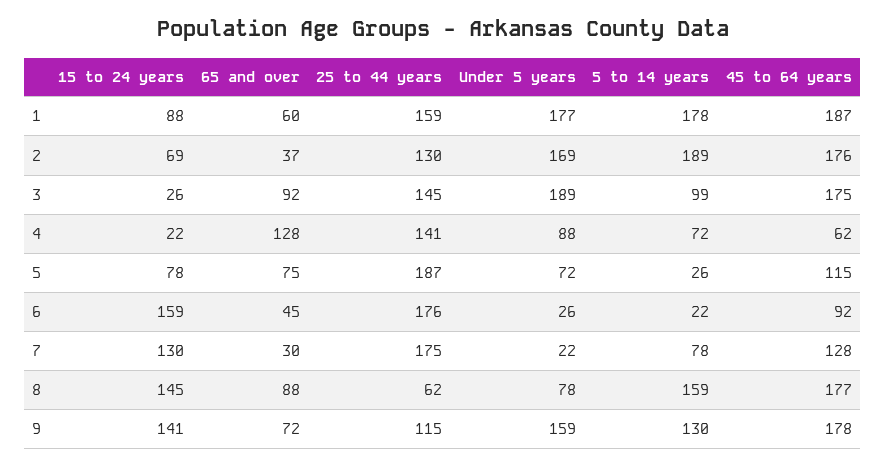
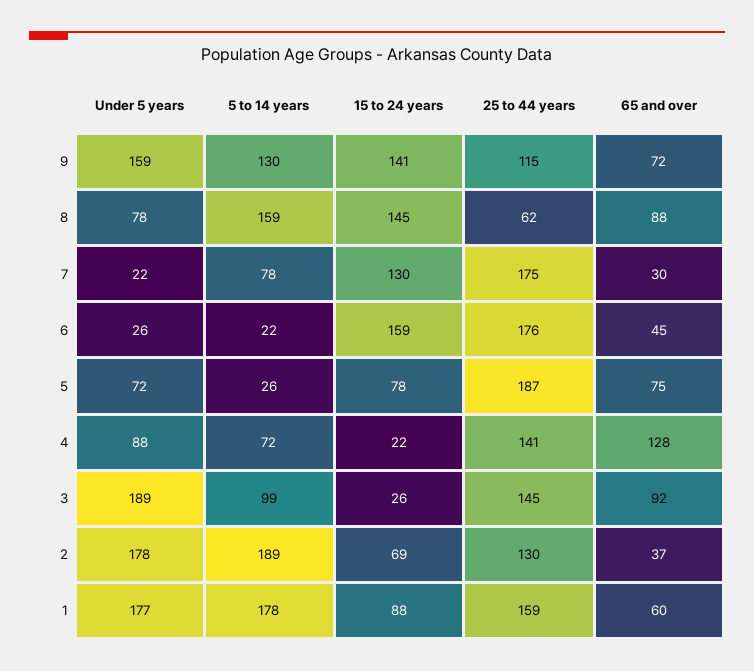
45 to 64 years, 1: 187 -> none
Under 5 years, 2: 169 -> 178
45 to 64 years, 2: 176 -> none
45 to 64 years, 3: 175 -> none
45 to 64 years, 4: 62 -> none
45 to 64 years, 5: 115 -> none
45 to 64 years, 6: 92 -> none
45 to 64 years, 7: 128 -> none
45 to 64 years, 8: 177 -> none
45 to 64 years, 9: 178 -> none

